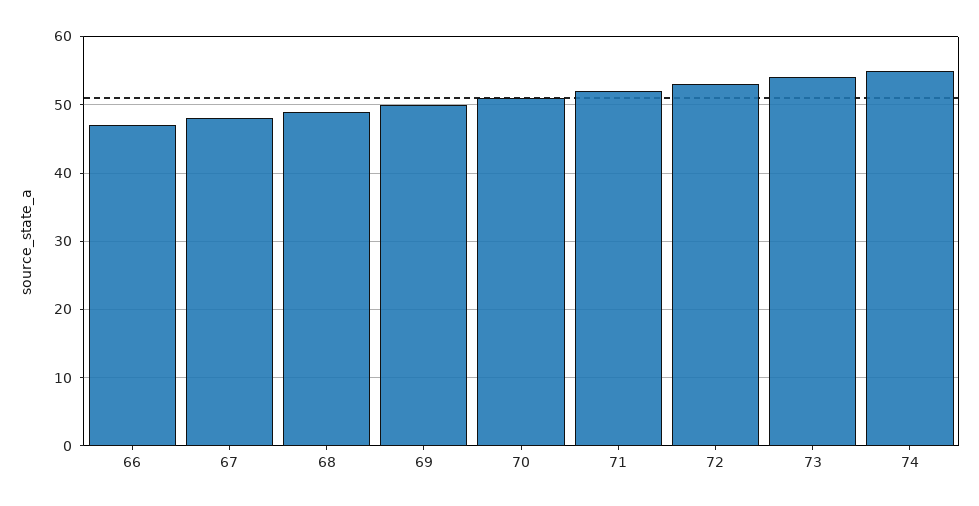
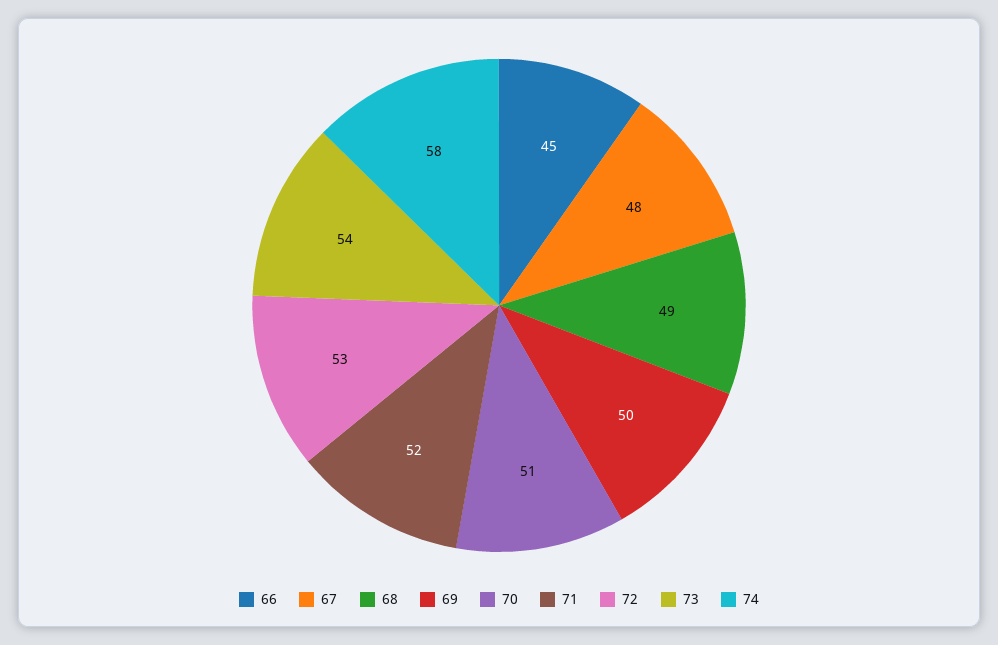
66: 47 -> 45
74: 55 -> 58

